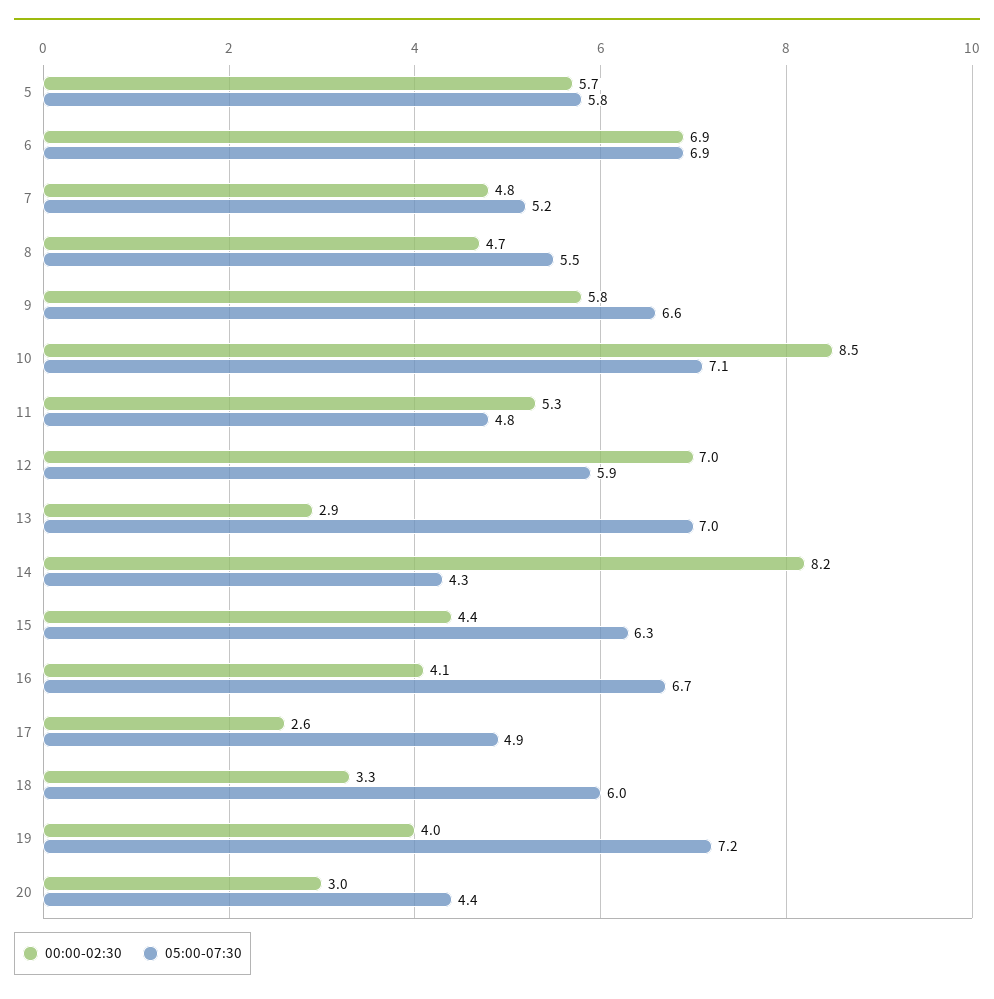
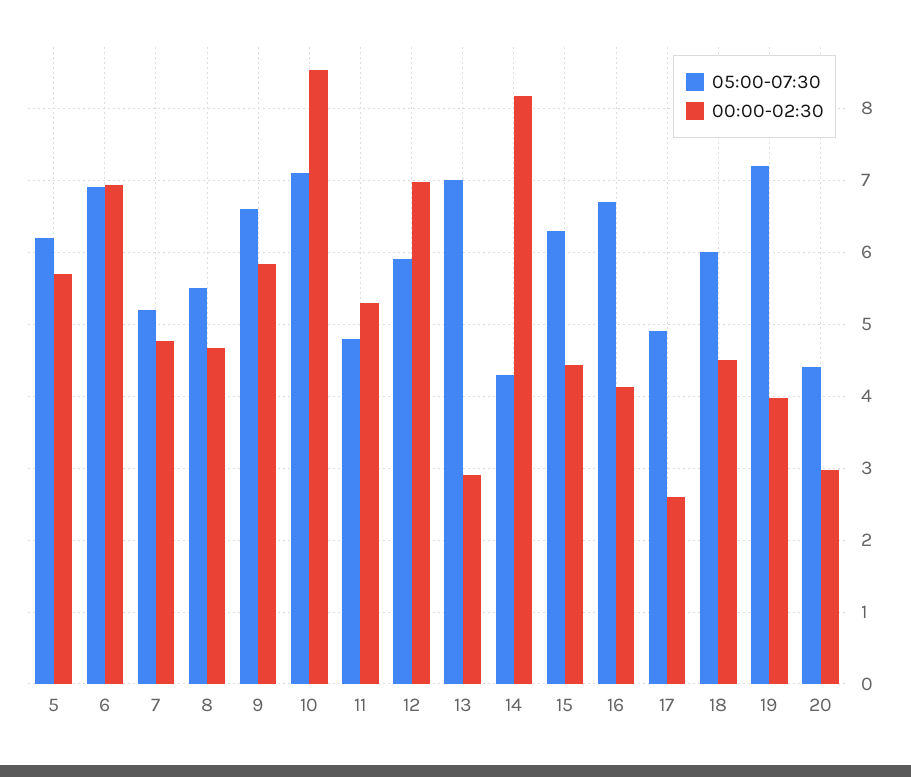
05:00-07:30, 5: 5.8 -> 6.2
00:00-02:30, 18: 3.3 -> 4.5

